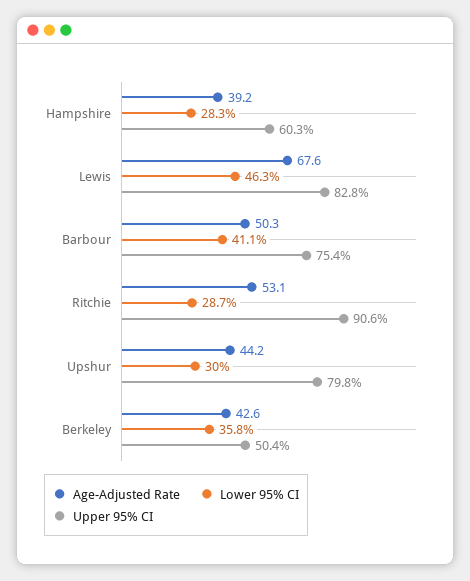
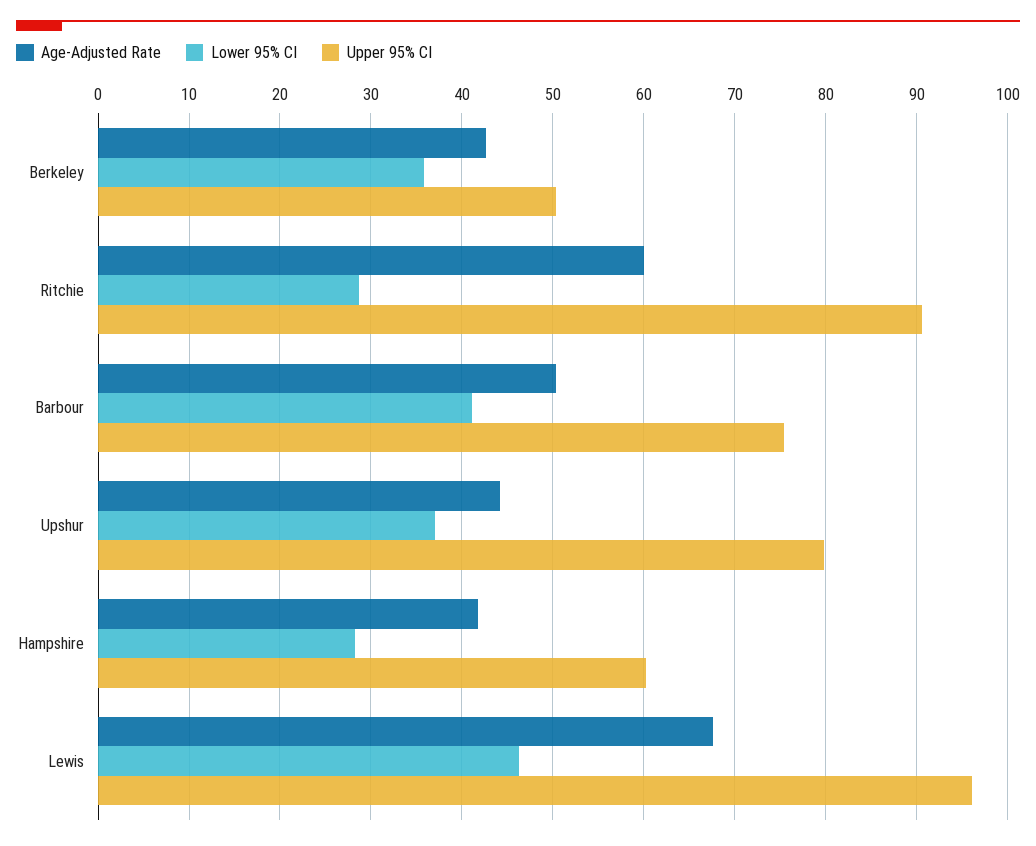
Age-Adjusted Rate, Hampshire: 39.2 -> 42
Upper 95% CI, Lewis: 82.8 -> 96
Age-Adjusted Rate, Ritchie: 53.1 -> 60
Lower 95% CI, Upshur: 30 -> 37

